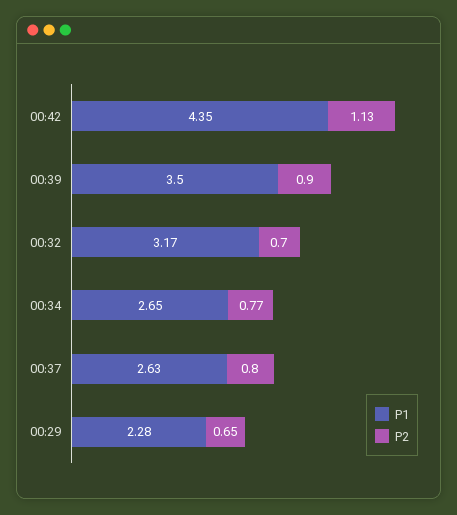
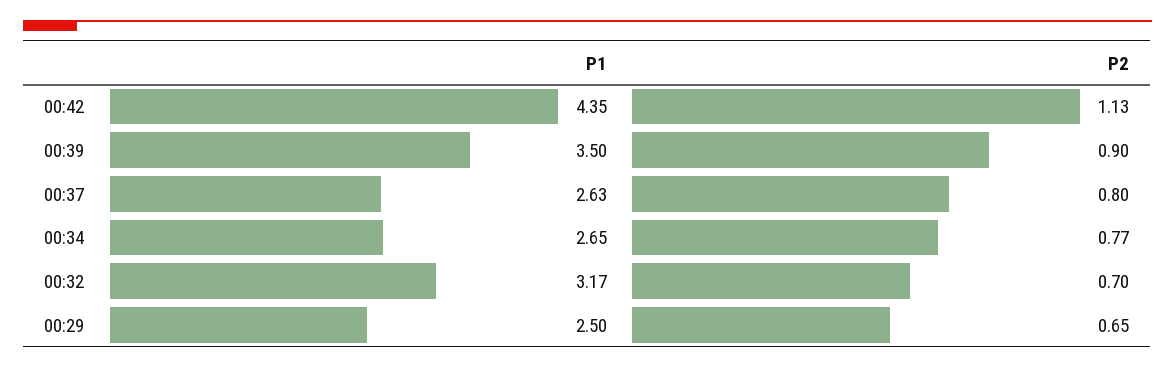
P1, 00:29: 2.28 -> 2.5

